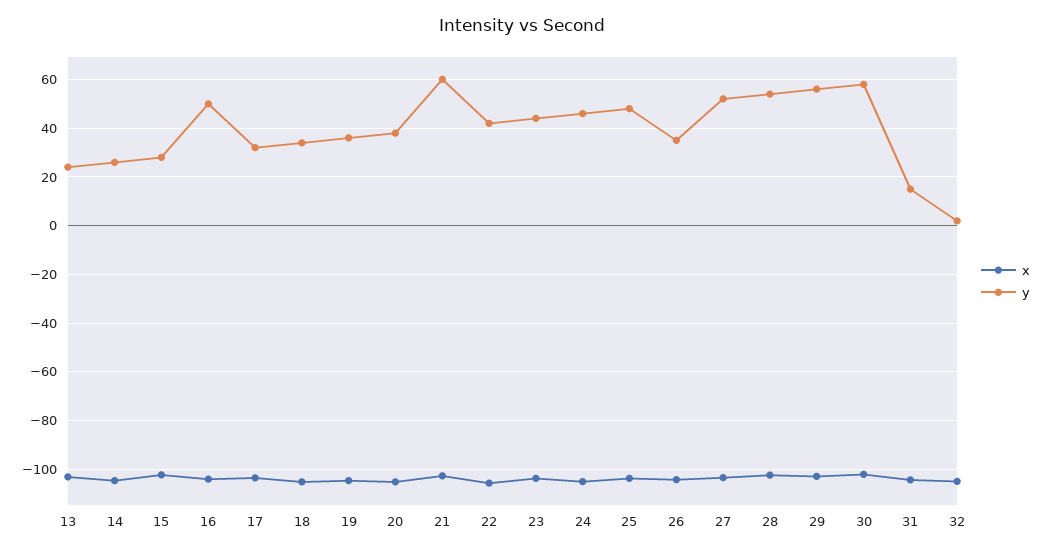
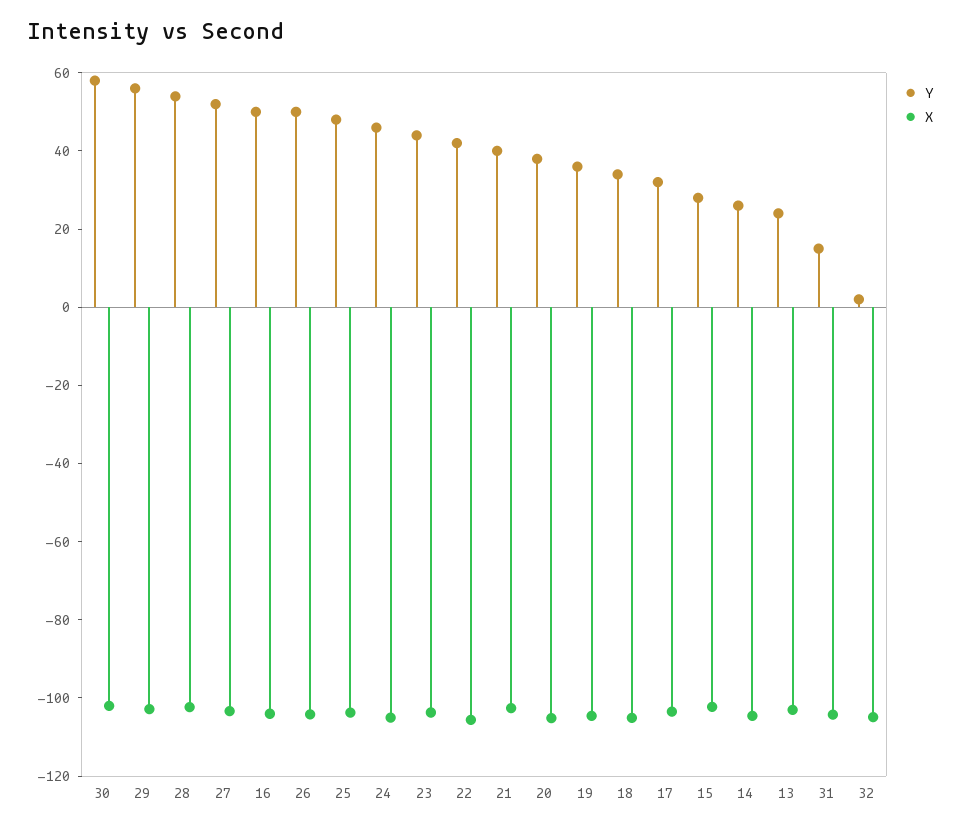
y, 21: 60 -> 40
y, 26: 35 -> 50

